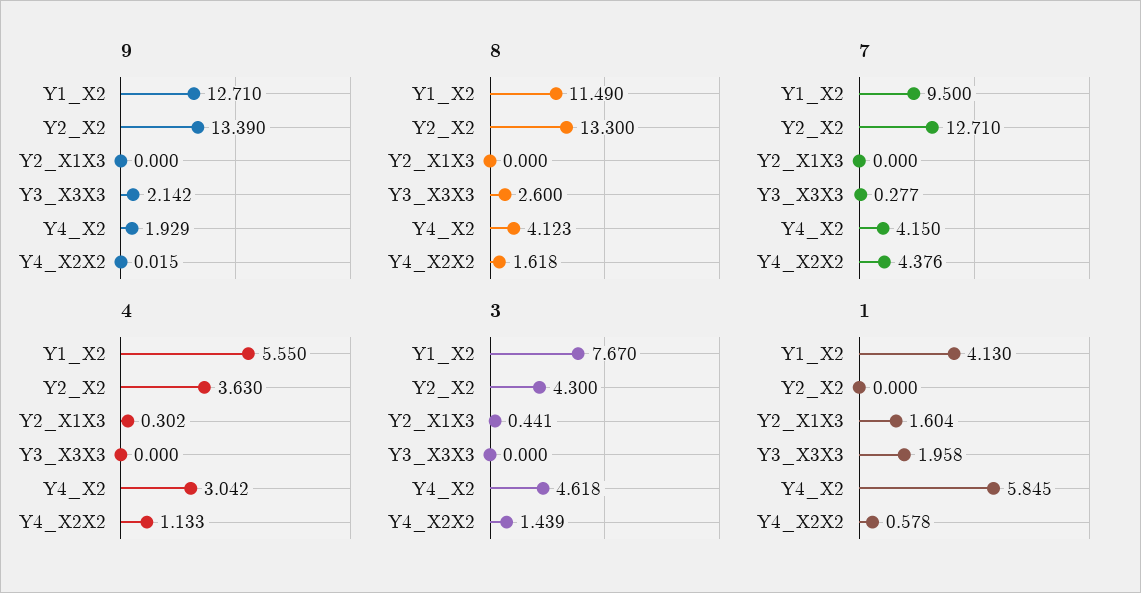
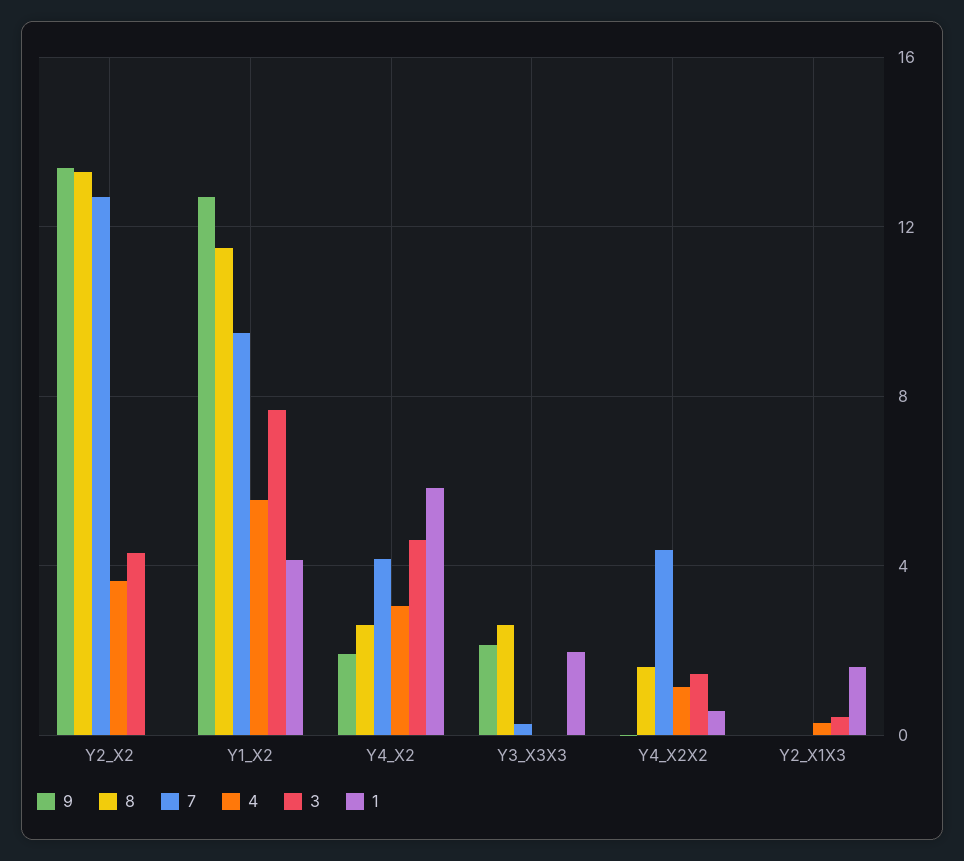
8, Y4_X2: 4.123 -> 2.5

